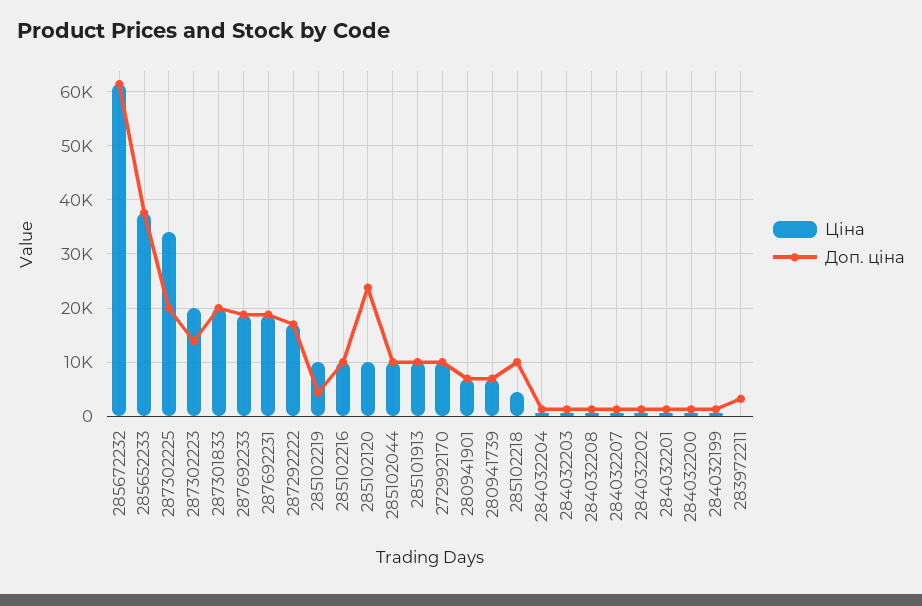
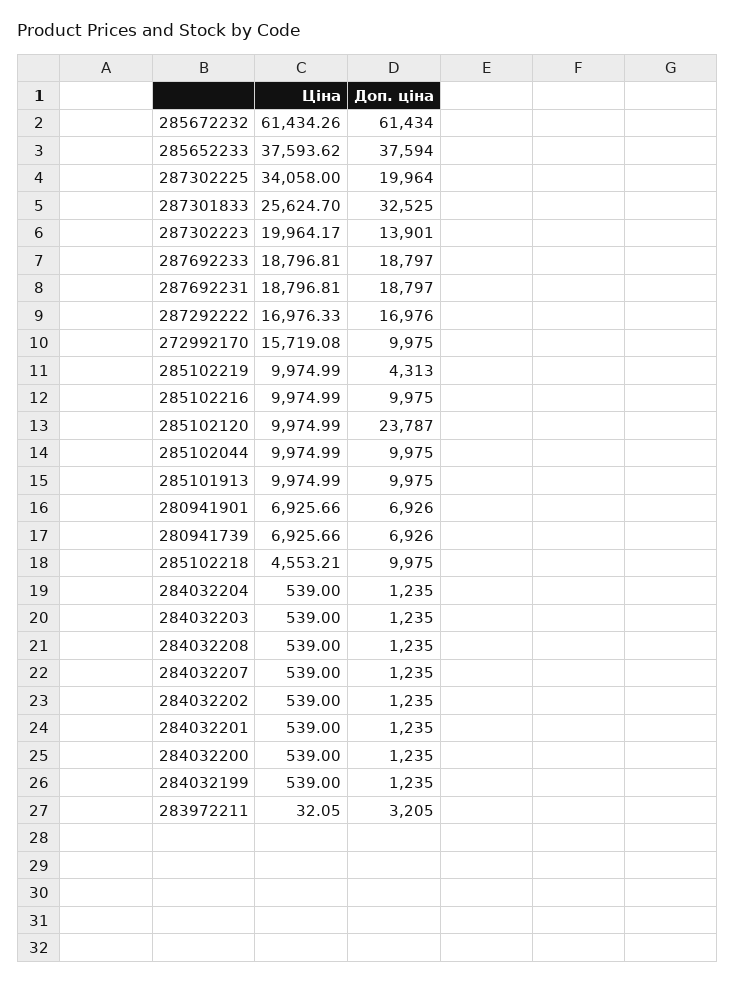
Ціна, 287301833: 20000 -> 25624.7
Доп. ціна, 287301833: 20000 -> 32525
Ціна, 272992170: 10000 -> 15719.08

